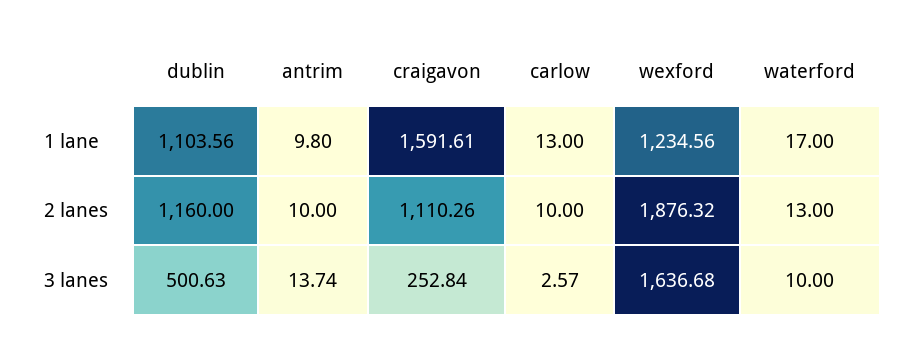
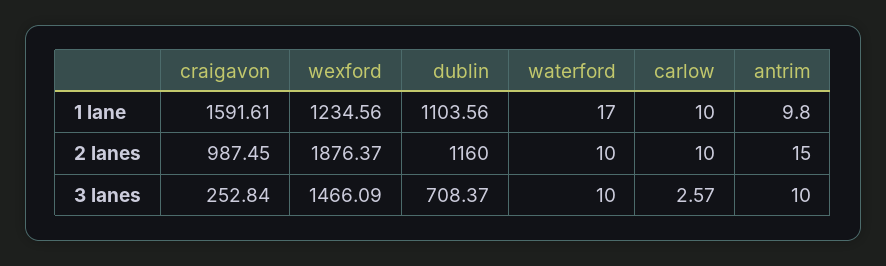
carlow, 1 lane: 13 -> 10
antrim, 2 lanes: 10 -> 15
craigavon, 2 lanes: 1110.26 -> 987.45
wexford, 2 lanes: 1876.32 -> 1876.37
waterford, 2 lanes: 13 -> 10
dublin, 3 lanes: 500.63 -> 708.37
antrim, 3 lanes: 13.74 -> 10
wexford, 3 lanes: 1636.68 -> 1466.09

